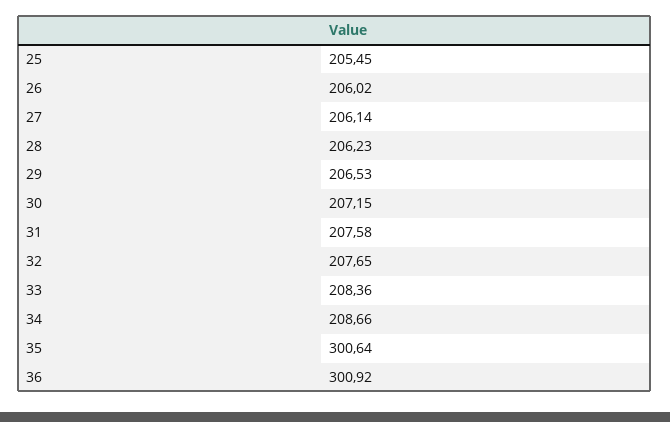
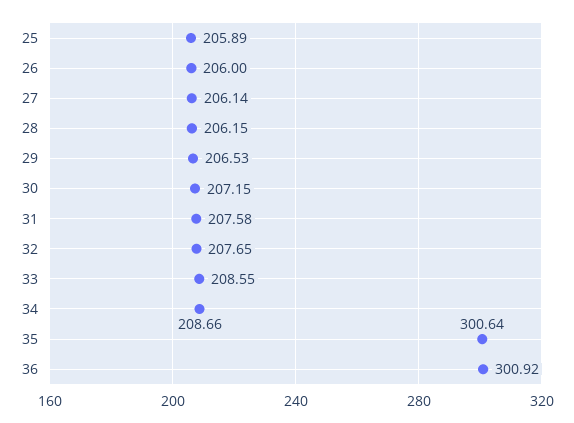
25: 205.45 -> 205.89
26: 206.02 -> 206
28: 206.23 -> 206.15
33: 208.36 -> 208.55

